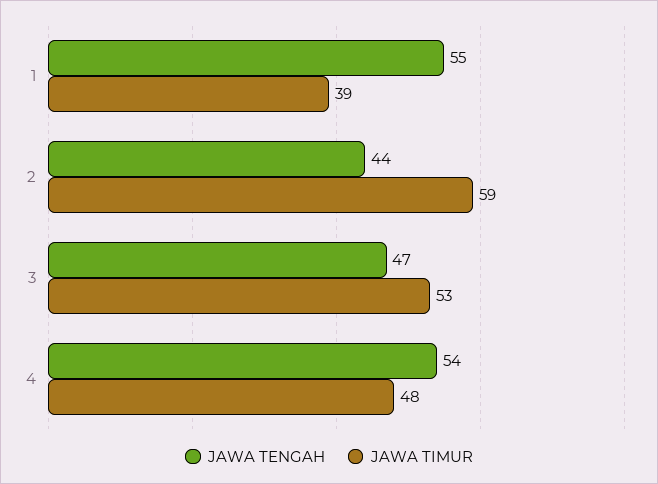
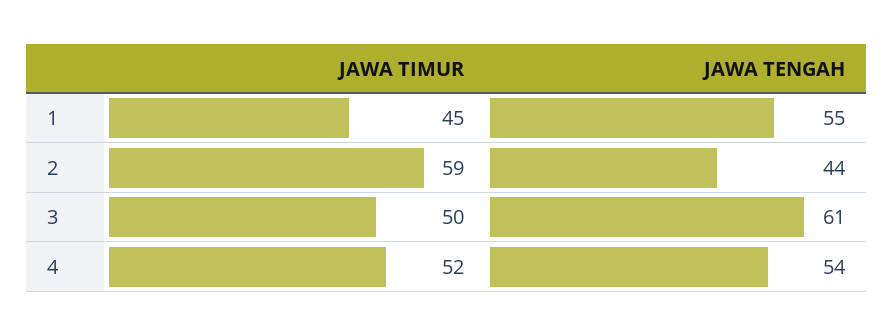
JAWA TIMUR, 1: 39 -> 45
JAWA TENGAH, 3: 47 -> 61
JAWA TIMUR, 3: 53 -> 50
JAWA TIMUR, 4: 48 -> 52

